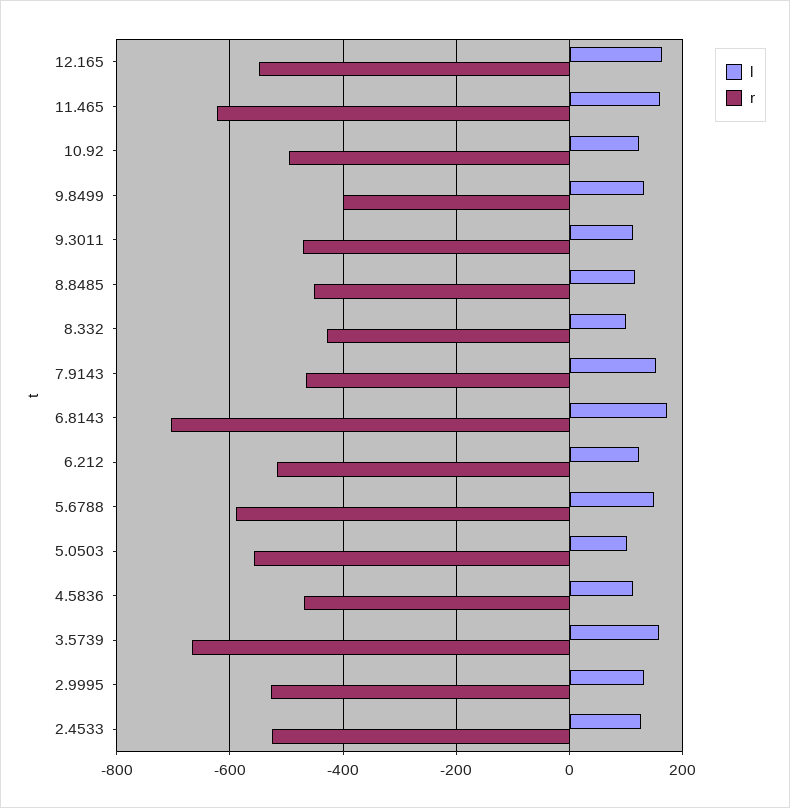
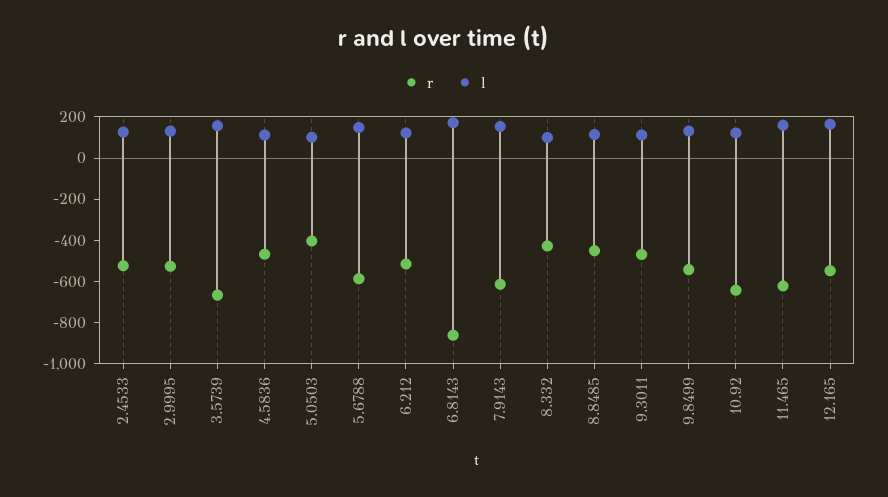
r, 10.92: -500 -> -650
r, 9.8499: -400 -> -550
r, 7.9143: -460 -> -600
r, 6.8143: -700 -> -850
r, 5.0503: -560 -> -400

